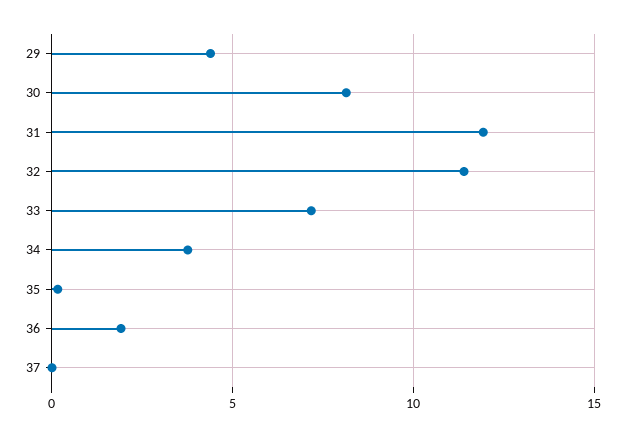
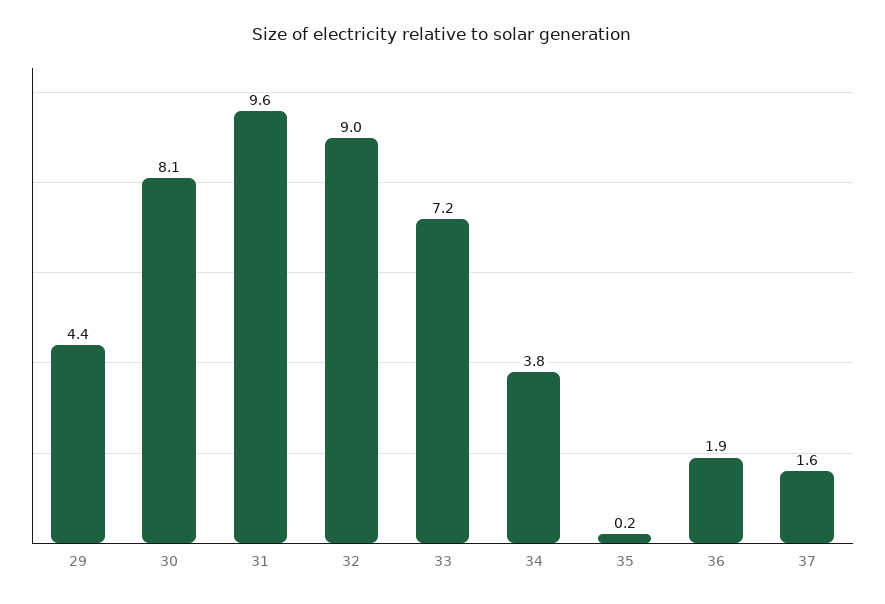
31: 12 -> 9.6
32: 11.5 -> 9
37: 0 -> 1.6

